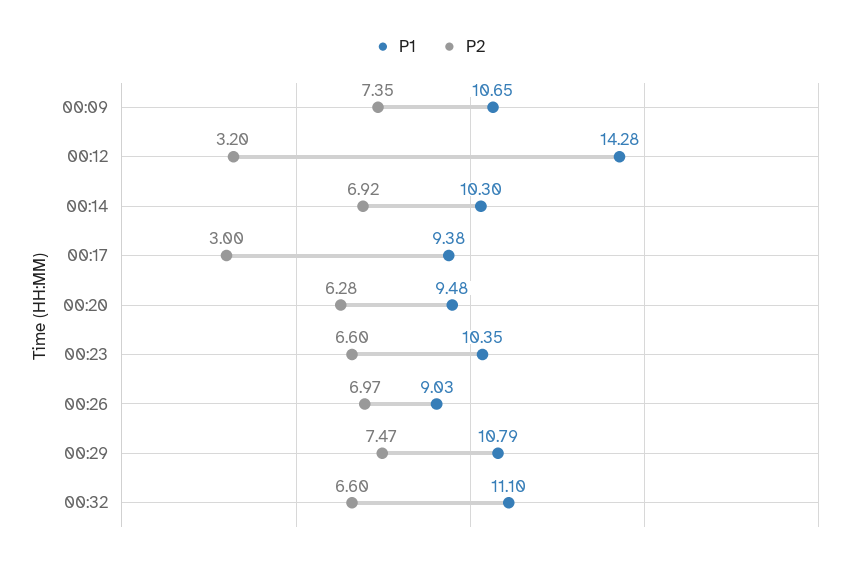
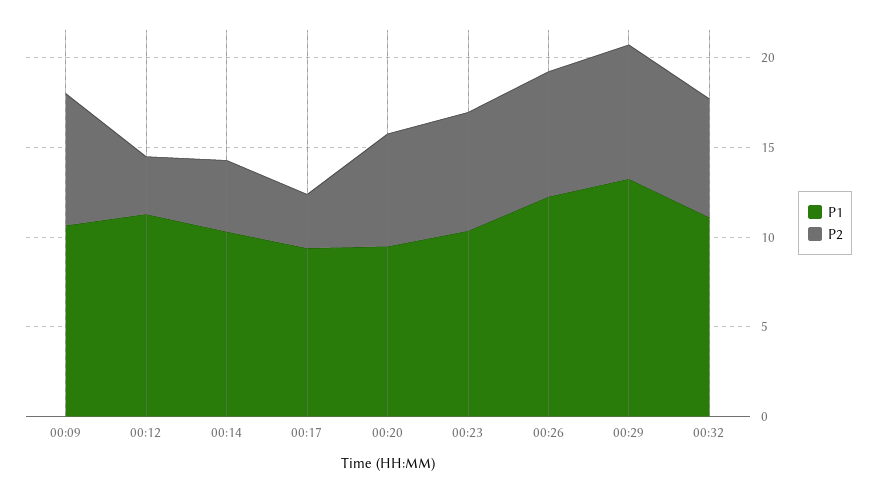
P1, 00:12: 14.28 -> 11
P2, 00:14: 6.92 -> 4
P1, 00:26: 9.03 -> 12
P1, 00:29: 10.79 -> 13

